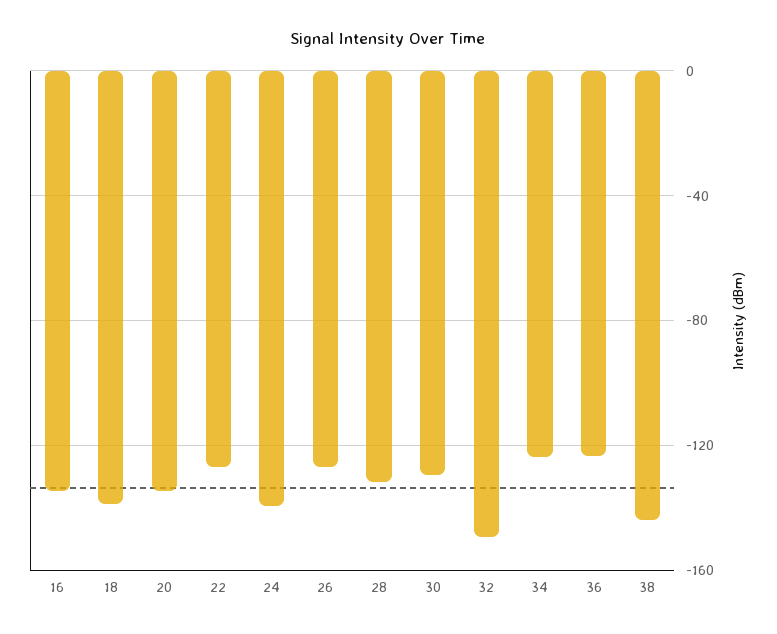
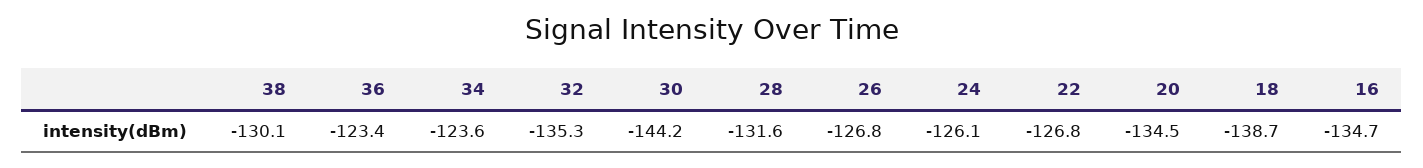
24: -140 -> -126.1
30: -130 -> -144.2
32: -150 -> -135.3
38: -145 -> -130.1

